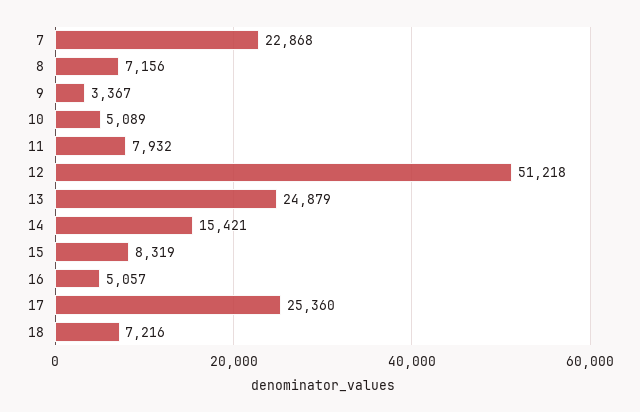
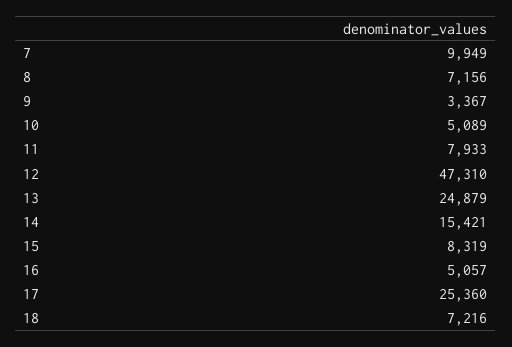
7: 22868 -> 9949
11: 7932 -> 7933
12: 51218 -> 47310

